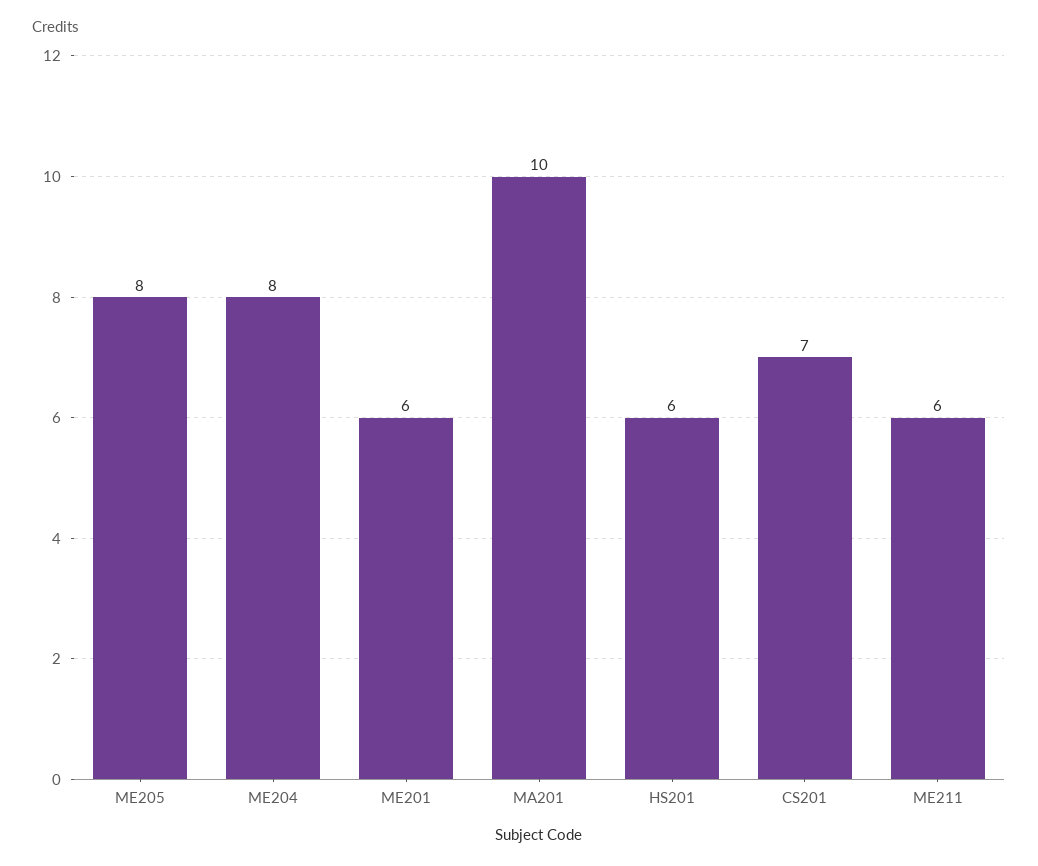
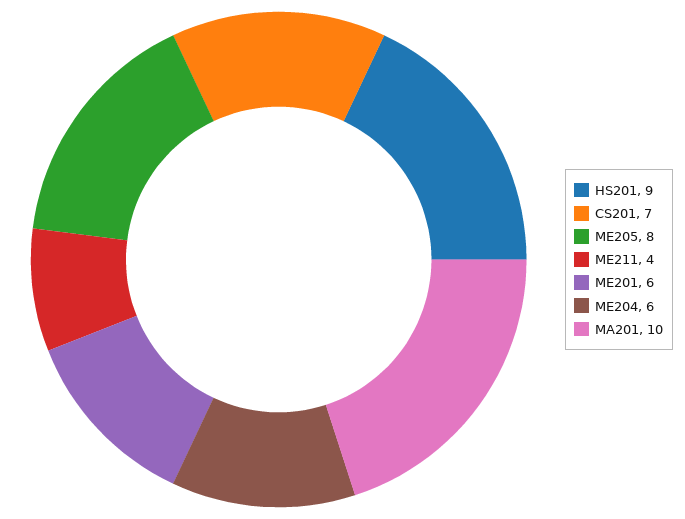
ME204: 8 -> 6
HS201: 6 -> 9
ME211: 6 -> 4

